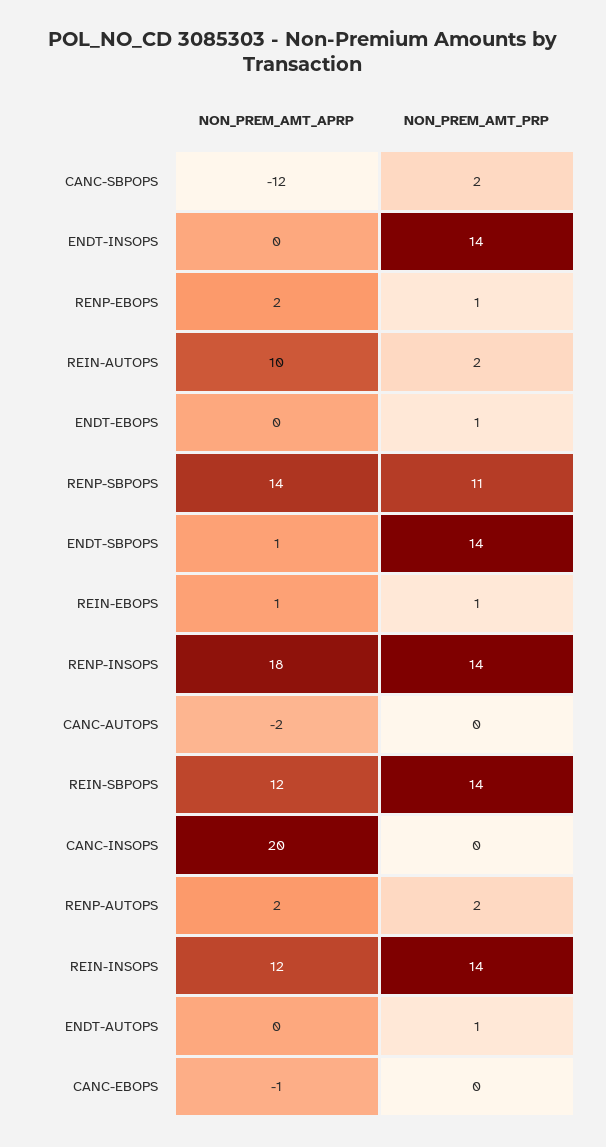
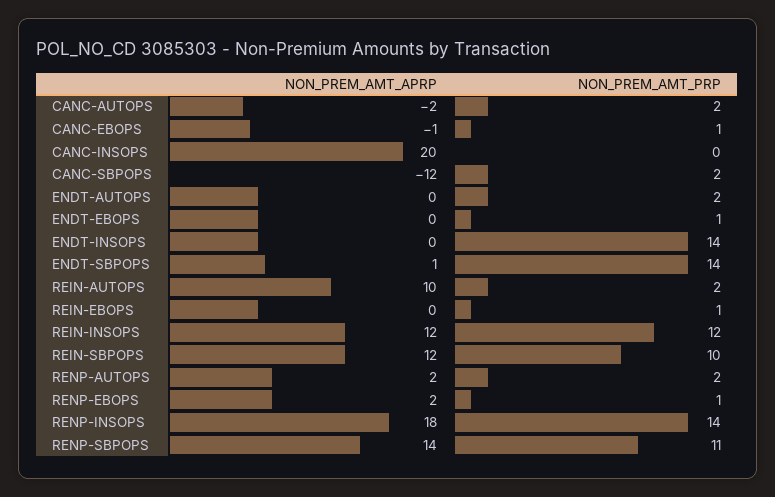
NON_PREM_AMT_APRP, REIN-EBOPS: 1 -> 0
NON_PREM_AMT_PRP, CANC-AUTOPS: 0 -> 2
NON_PREM_AMT_PRP, REIN-SBPOPS: 14 -> 10
NON_PREM_AMT_PRP, REIN-INSOPS: 14 -> 12
NON_PREM_AMT_PRP, ENDT-AUTOPS: 1 -> 2
NON_PREM_AMT_PRP, CANC-EBOPS: 0 -> 1

